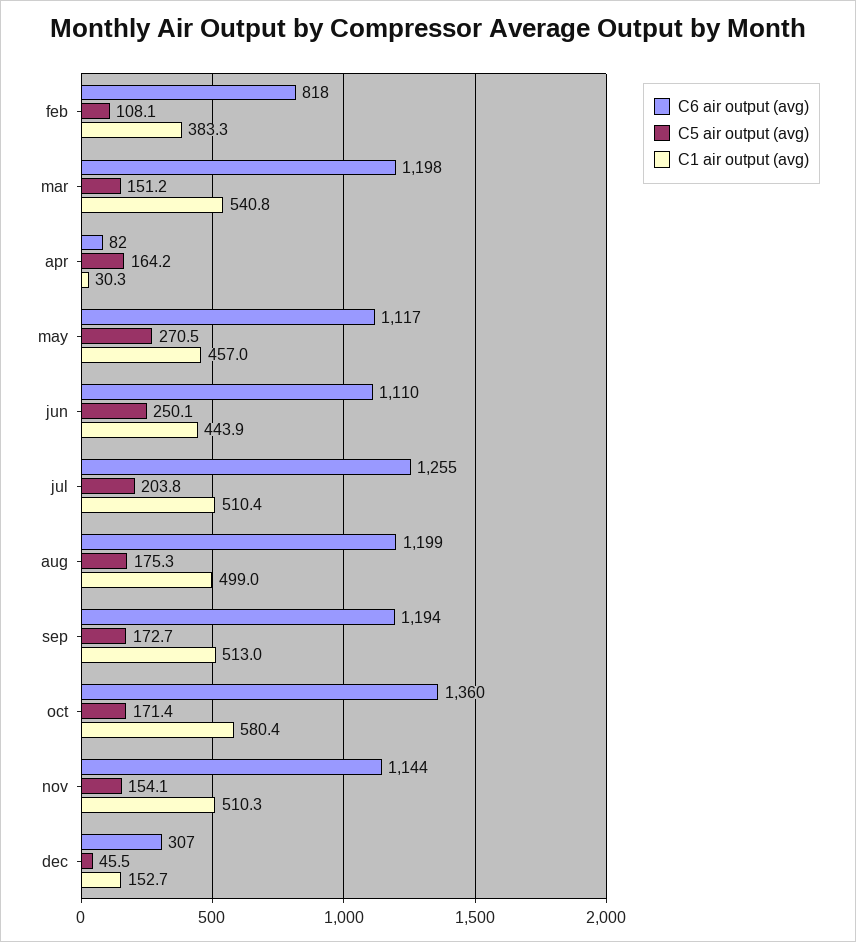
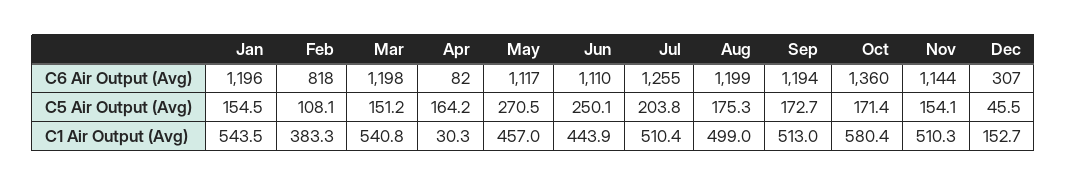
C6 air output (avg), Jan: none -> 1196
C5 air output (avg), Jan: none -> 154.5
C1 air output (avg), Jan: none -> 543.5

